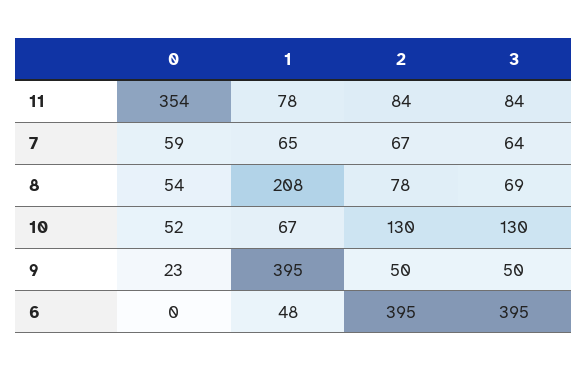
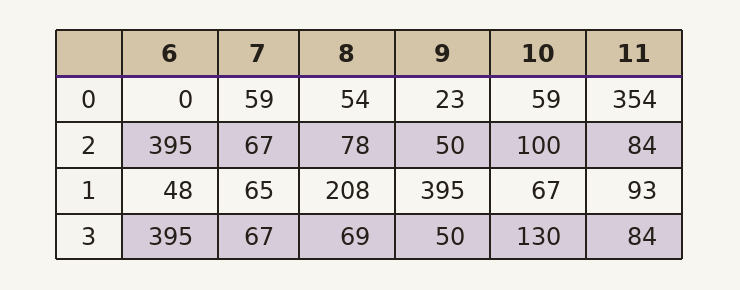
1, 11: 78 -> 93
3, 7: 64 -> 67
0, 10: 52 -> 59
2, 10: 130 -> 100

